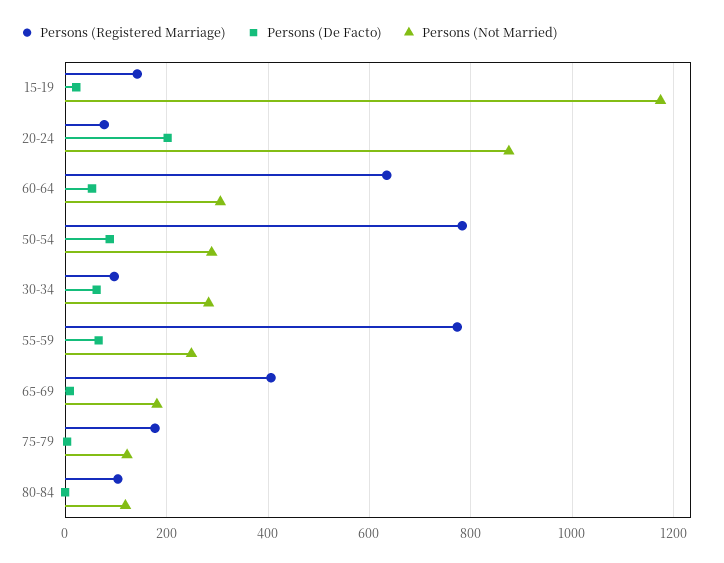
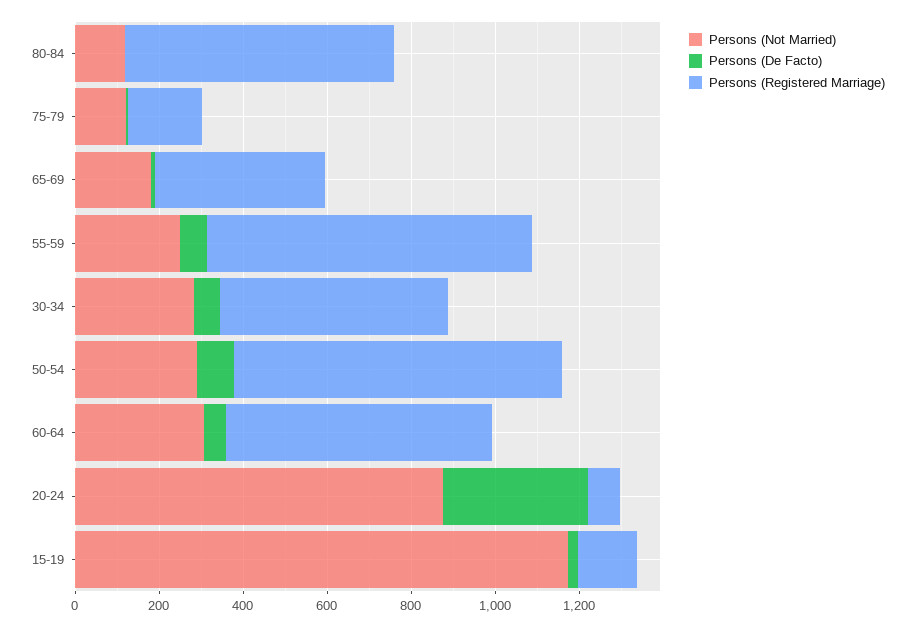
Persons (De Facto), 20-24: 200 -> 350
Persons (Registered Marriage), 30-34: 100 -> 550
Persons (Registered Marriage), 80-84: 100 -> 650

